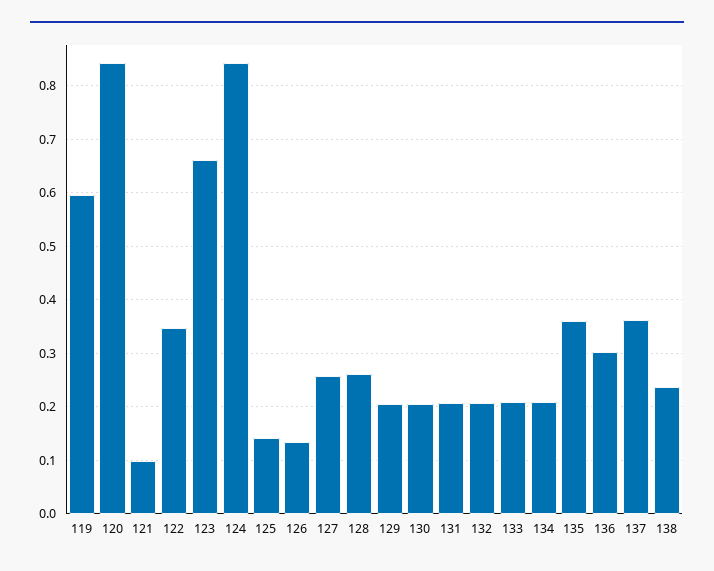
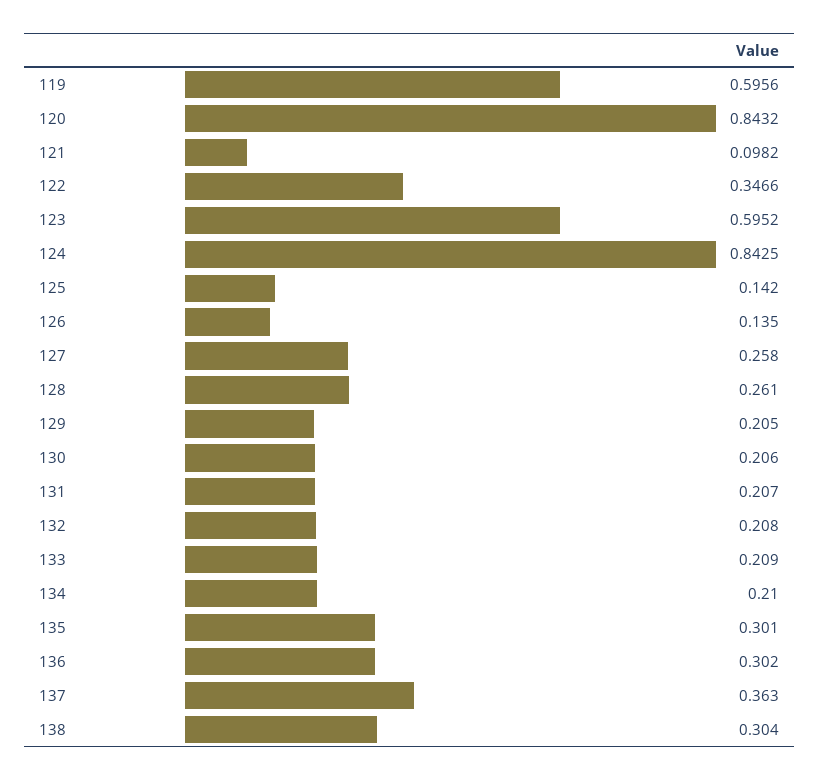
123: 0.66 -> 0.5952
135: 0.36 -> 0.301
138: 0.24 -> 0.304

